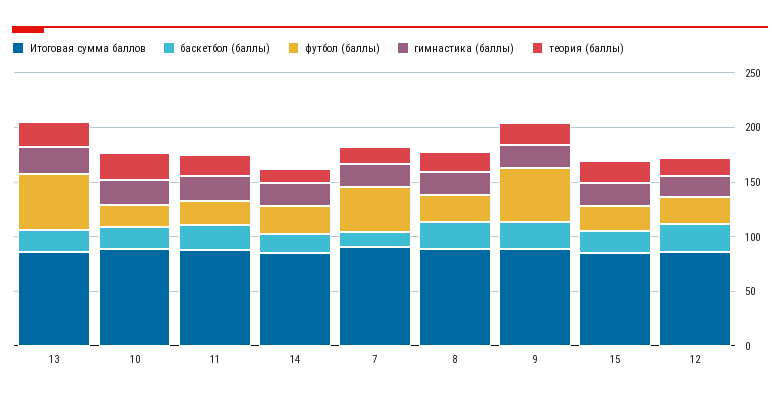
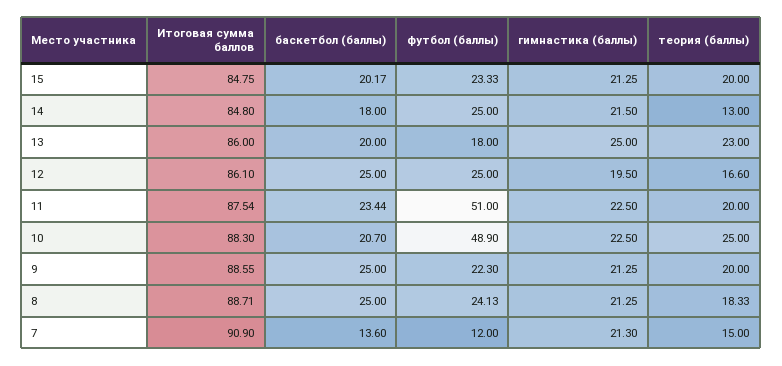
футбол (баллы), 13: 50 -> 18
футбол (баллы), 10: 20 -> 48.9
футбол (баллы), 11: 20 -> 51
футбол (баллы), 7: 40 -> 12
футбол (баллы), 9: 50 -> 22.3

